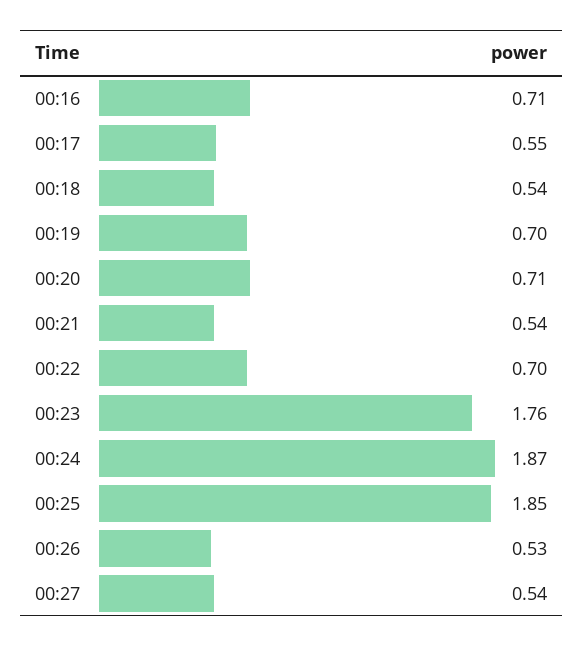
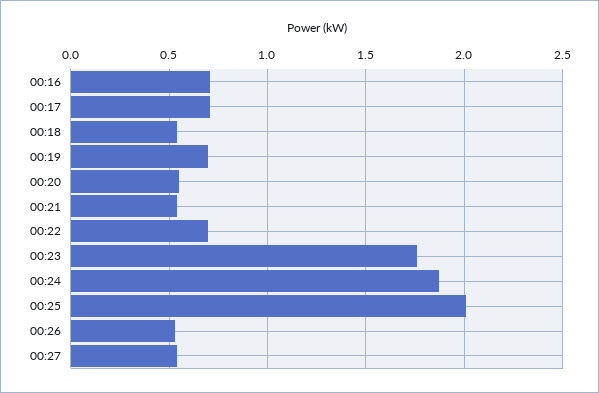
00:17: 0.55 -> 0.7
00:20: 0.71 -> 0.55
00:25: 1.85 -> 2

